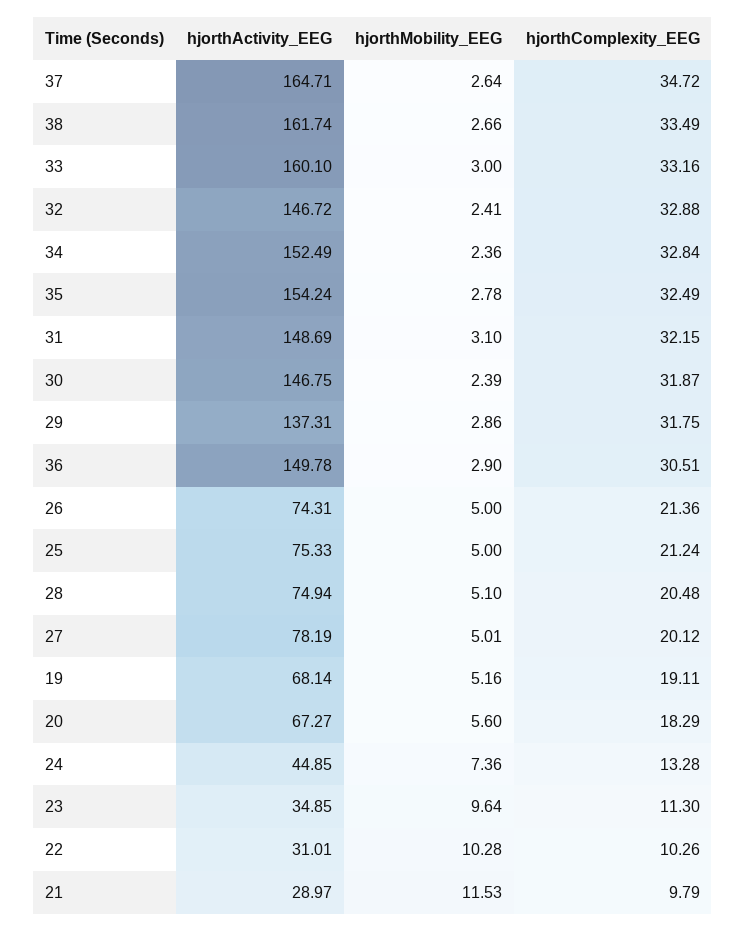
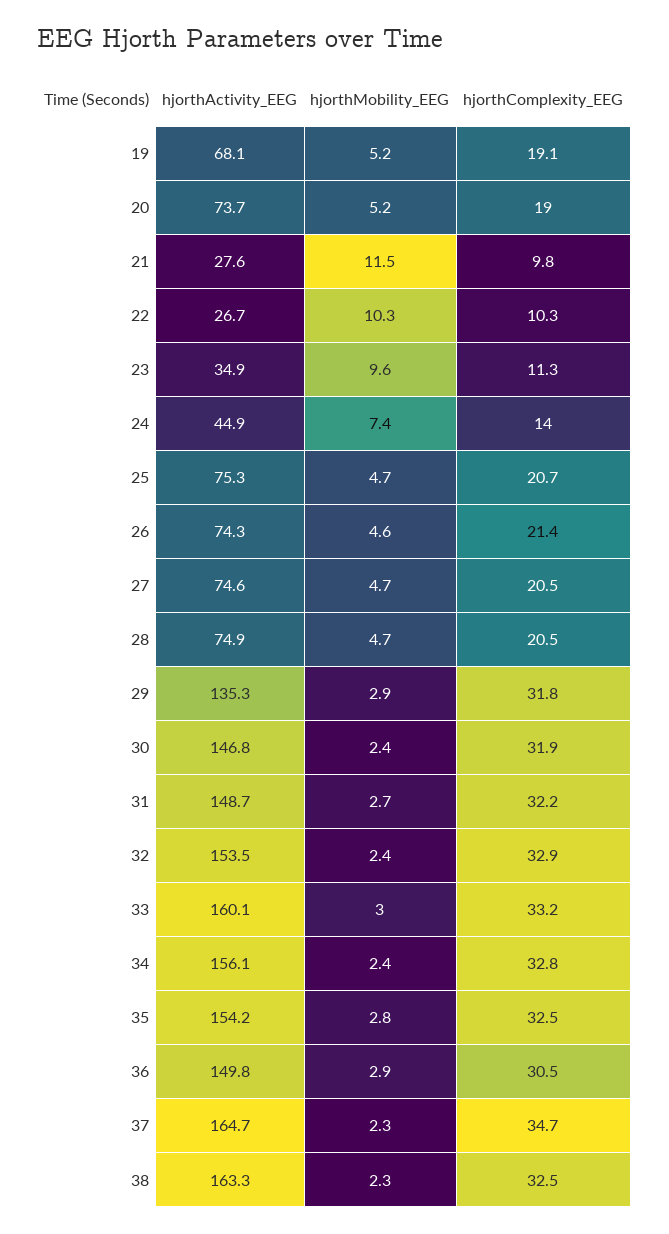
hjorthMobility_EEG, 37: 2.64 -> 2.3
hjorthActivity_EEG, 38: 161.74 -> 163.3
hjorthMobility_EEG, 38: 2.66 -> 2.3
hjorthComplexity_EEG, 38: 33.49 -> 32.5
hjorthActivity_EEG, 32: 146.72 -> 153.5
hjorthActivity_EEG, 34: 152.49 -> 156.1
hjorthMobility_EEG, 31: 3.1 -> 2.7
hjorthActivity_EEG, 29: 137.31 -> 135.3
hjorthMobility_EEG, 26: 5 -> 4.6
hjorthMobility_EEG, 25: 5 -> 4.7
hjorthComplexity_EEG, 25: 21.24 -> 20.7
hjorthMobility_EEG, 28: 5.1 -> 4.7
hjorthActivity_EEG, 27: 78.19 -> 74.6
hjorthMobility_EEG, 27: 5.01 -> 4.7
hjorthComplexity_EEG, 27: 20.12 -> 20.5
hjorthActivity_EEG, 20: 67.27 -> 73.7
hjorthMobility_EEG, 20: 5.6 -> 5.2
hjorthComplexity_EEG, 20: 18.29 -> 19
hjorthComplexity_EEG, 24: 13.28 -> 14
hjorthActivity_EEG, 22: 31.01 -> 26.7
hjorthActivity_EEG, 21: 28.97 -> 27.6

